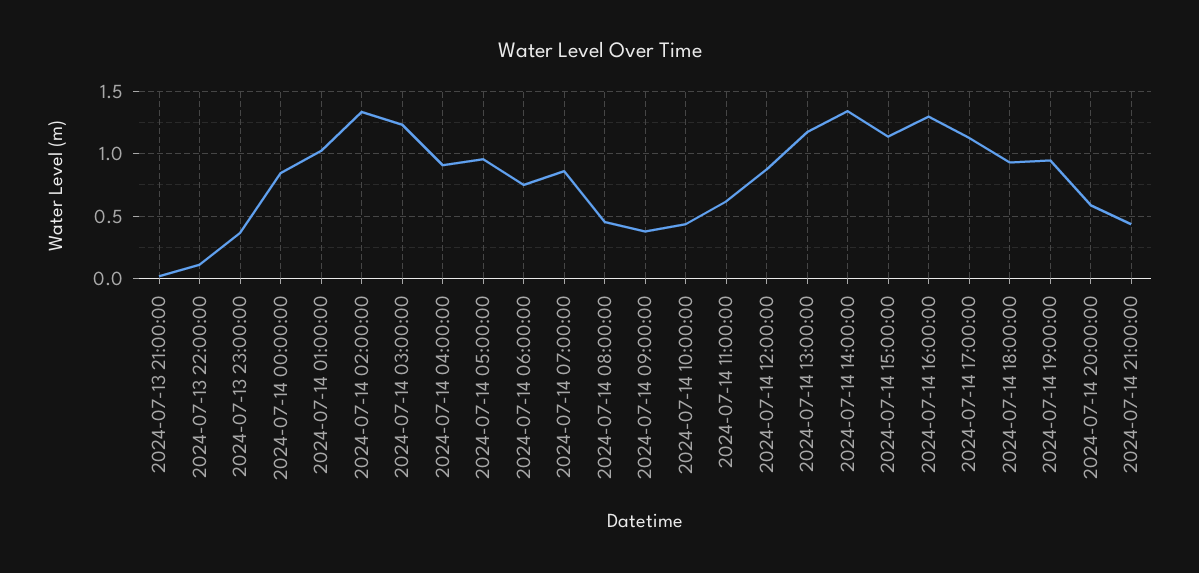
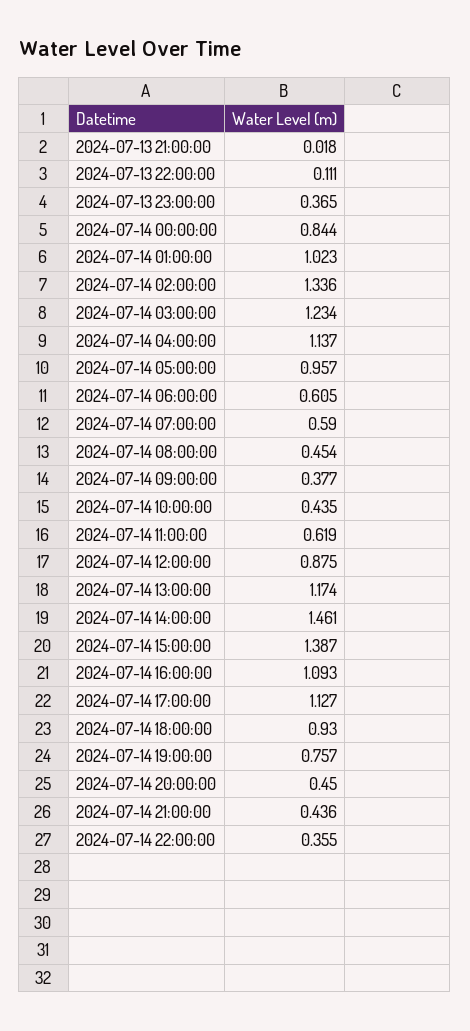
2024-07-14 04:00:00: 0.9 -> 1.137
2024-07-14 06:00:00: 0.75 -> 0.605
2024-07-14 07:00:00: 0.85 -> 0.59
2024-07-14 14:00:00: 1.35 -> 1.461
2024-07-14 15:00:00: 1.15 -> 1.387
2024-07-14 16:00:00: 1.3 -> 1.093
2024-07-14 19:00:00: 0.95 -> 0.757
2024-07-14 20:00:00: 0.6 -> 0.45
2024-07-14 22:00:00: none -> 0.355

